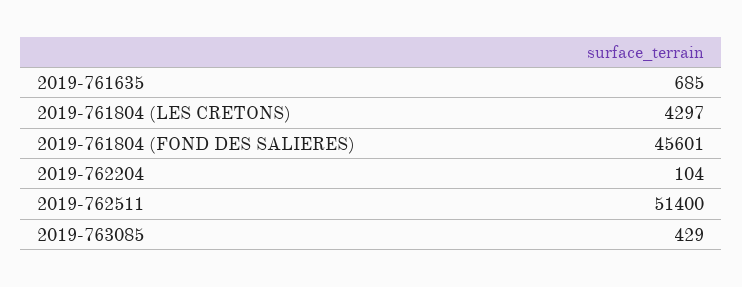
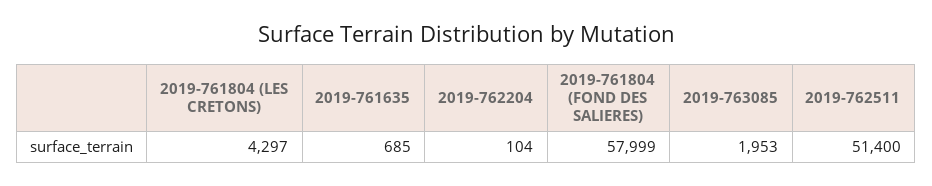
2019-761804 (FOND DES SALIERES): 45601 -> 57999
2019-763085: 429 -> 1953

